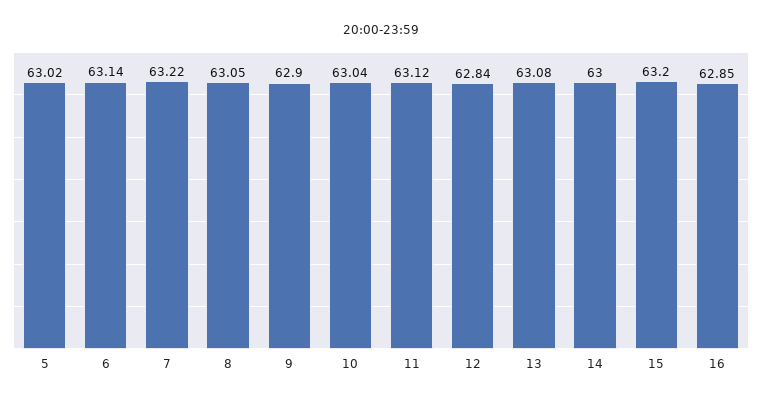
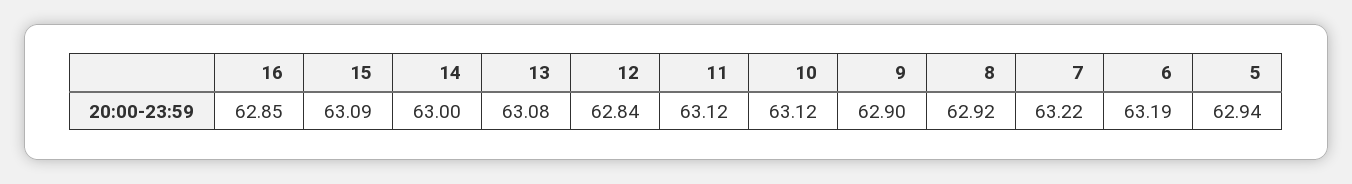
5: 63.02 -> 62.94
6: 63.14 -> 63.19
8: 63.05 -> 62.92
10: 63.04 -> 63.12
15: 63.2 -> 63.09

